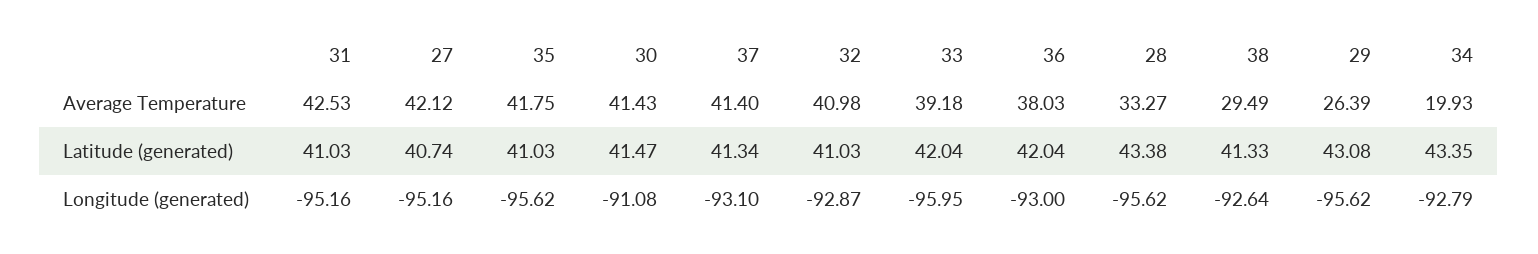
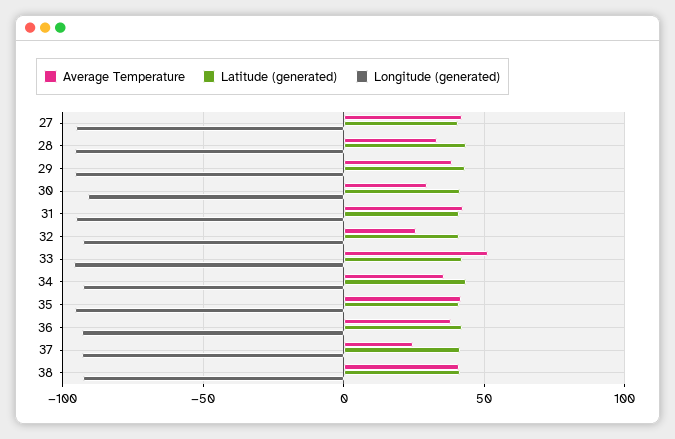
Average Temperature, 30: 41.43 -> 30
Average Temperature, 37: 41.4 -> 25
Average Temperature, 32: 40.98 -> 25
Average Temperature, 33: 39.18 -> 50
Average Temperature, 38: 29.49 -> 40
Average Temperature, 29: 26.39 -> 40
Average Temperature, 34: 19.93 -> 35

